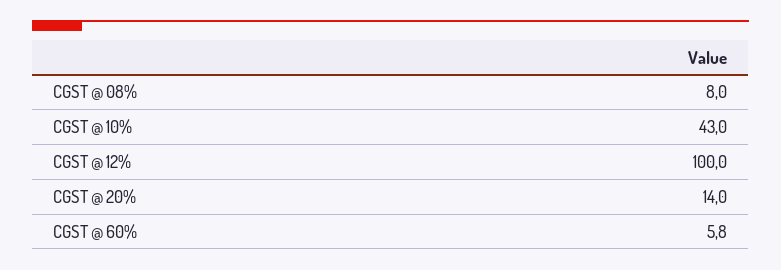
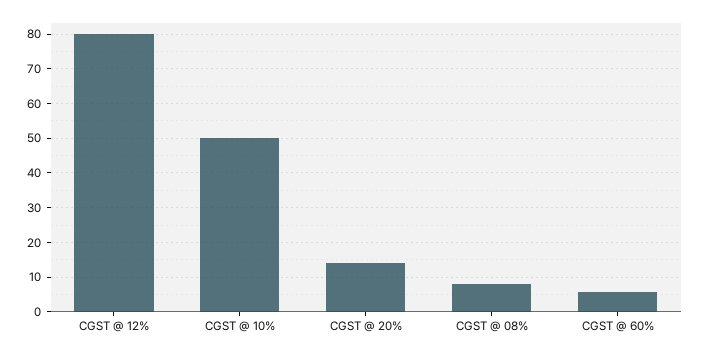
CGST @ 10%: 43 -> 50
CGST @ 12%: 100 -> 80

